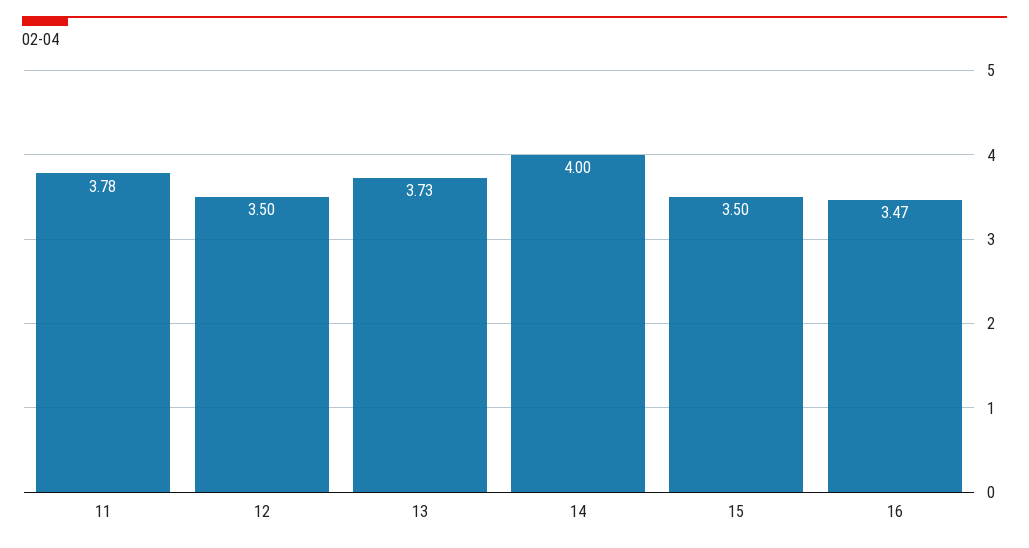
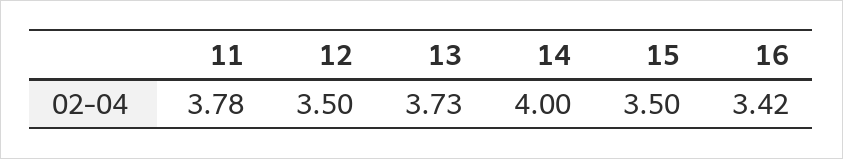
16: 3.47 -> 3.42

